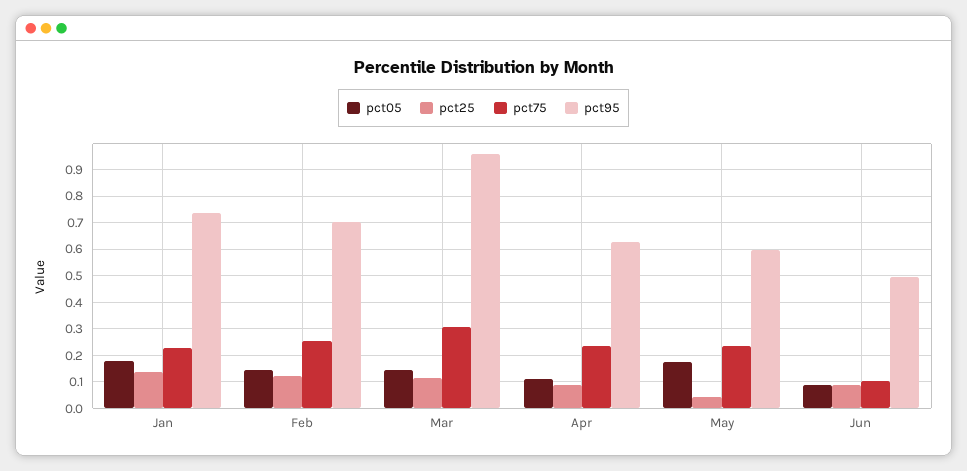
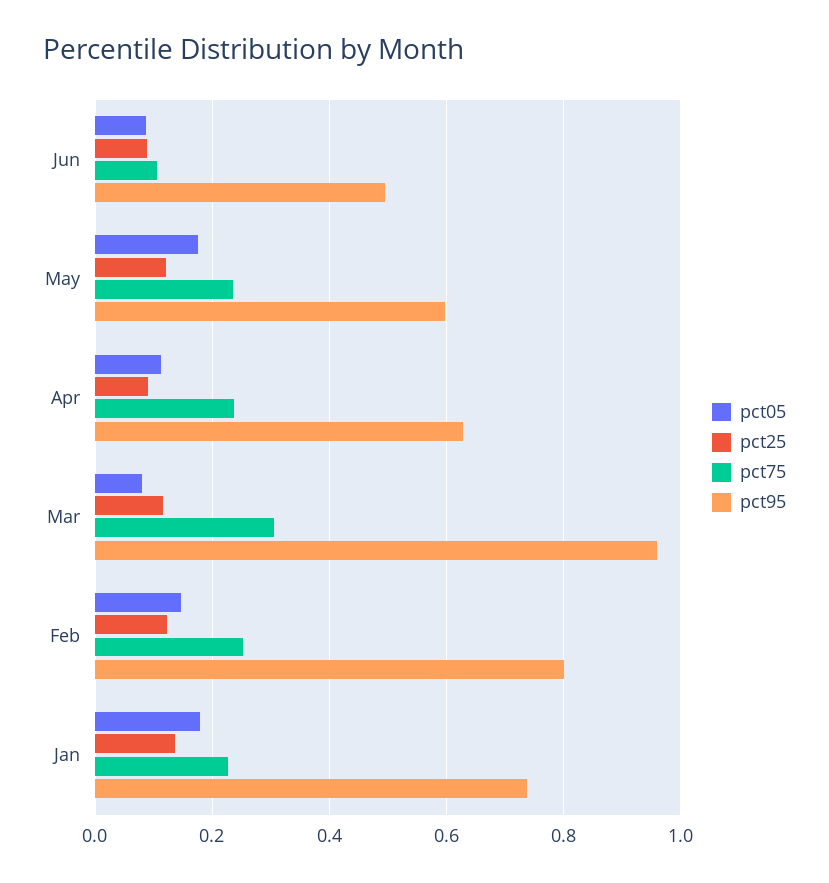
pct95, Feb: 0.7 -> 0.8
pct05, Mar: 0.15 -> 0.08
pct25, May: 0.05 -> 0.12

